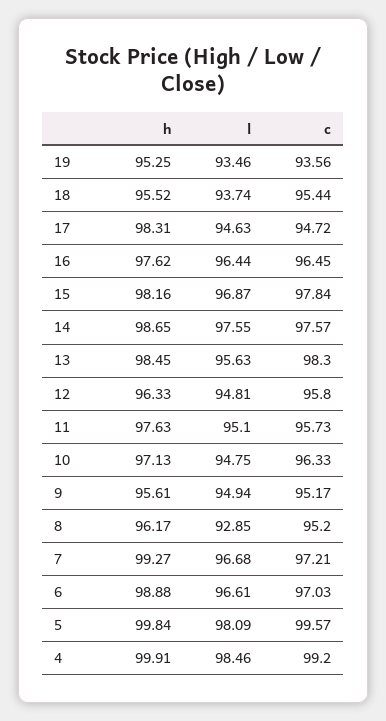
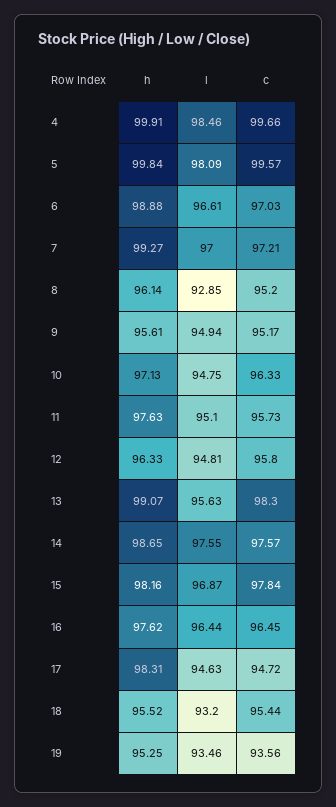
l, 18: 93.74 -> 93.2
h, 13: 98.45 -> 99.07
h, 8: 96.17 -> 96.14
l, 7: 96.68 -> 97
c, 4: 99.2 -> 99.66

